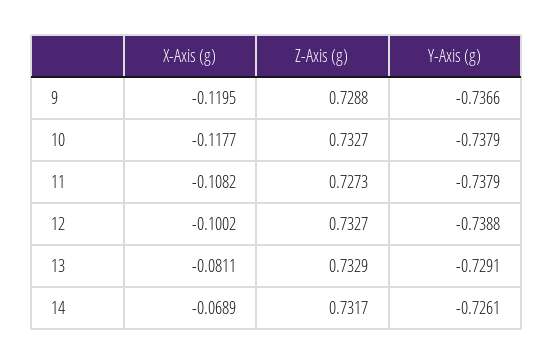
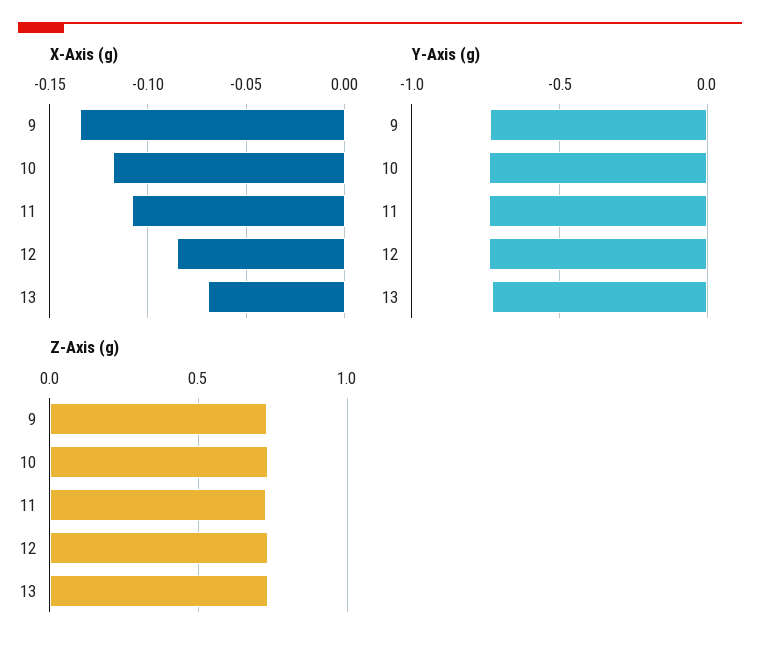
X-Axis (g), 9: -0.1195 -> -0.135
X-Axis (g), 12: -0.1002 -> -0.085
X-Axis (g), 13: -0.0811 -> -0.07
X-Axis (g), 14: -0.0689 -> none
Z-Axis (g), 14: 0.7317 -> none
Y-Axis (g), 14: -0.7261 -> none

